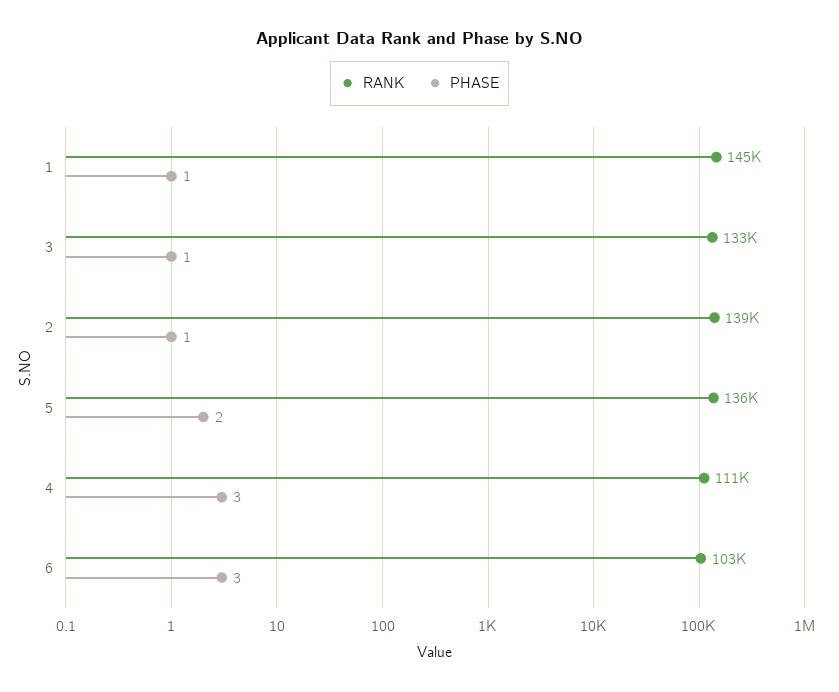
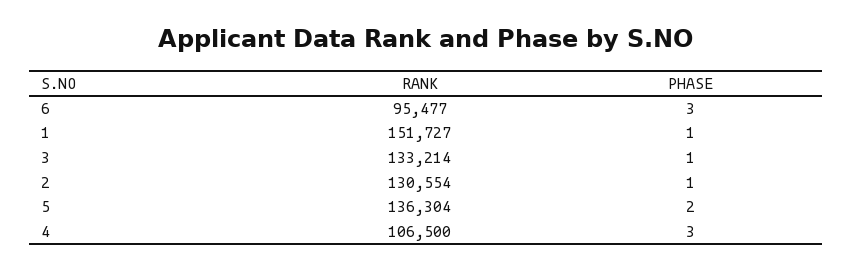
RANK, 1: 145000 -> 151727
RANK, 2: 139000 -> 130554
RANK, 4: 111000 -> 106500
RANK, 6: 103000 -> 95477

